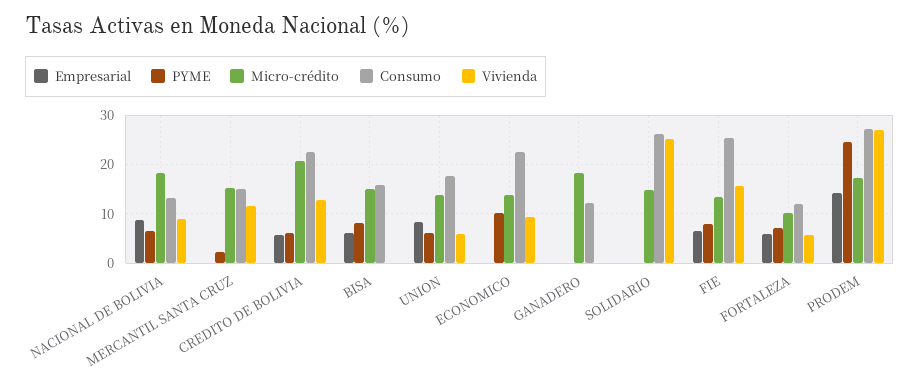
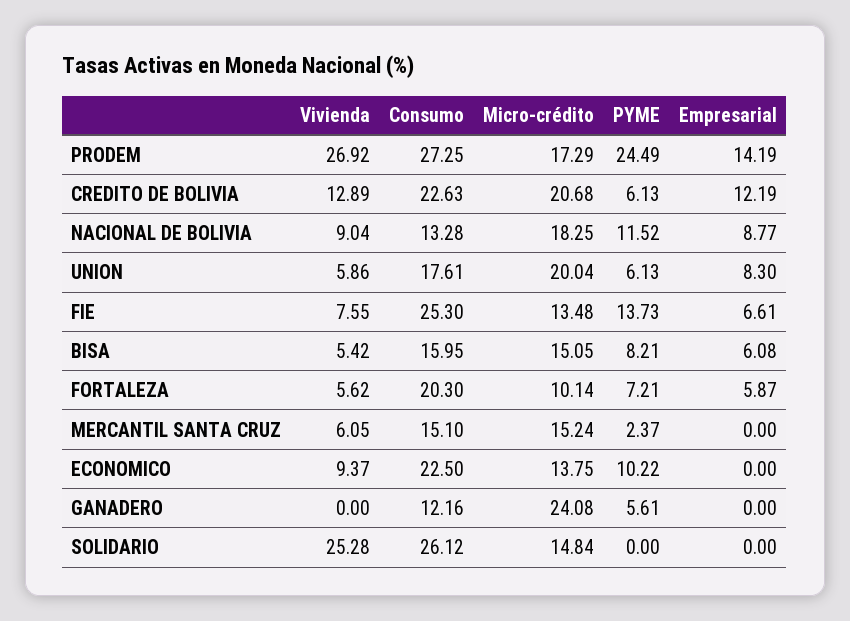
PYME, NACIONAL DE BOLIVIA: 6 -> 11.52
Vivienda, MERCANTIL SANTA CRUZ: 12 -> 6.05
Empresarial, CREDITO DE BOLIVIA: 6 -> 12.19
Vivienda, BISA: 0 -> 5.42
Micro-crédito, UNION: 14 -> 20.04
PYME, GANADERO: 0 -> 5.61
Micro-crédito, GANADERO: 18 -> 24.08
PYME, FIE: 8 -> 13.73
Vivienda, FIE: 16 -> 7.55
Consumo, FORTALEZA: 12 -> 20.3

